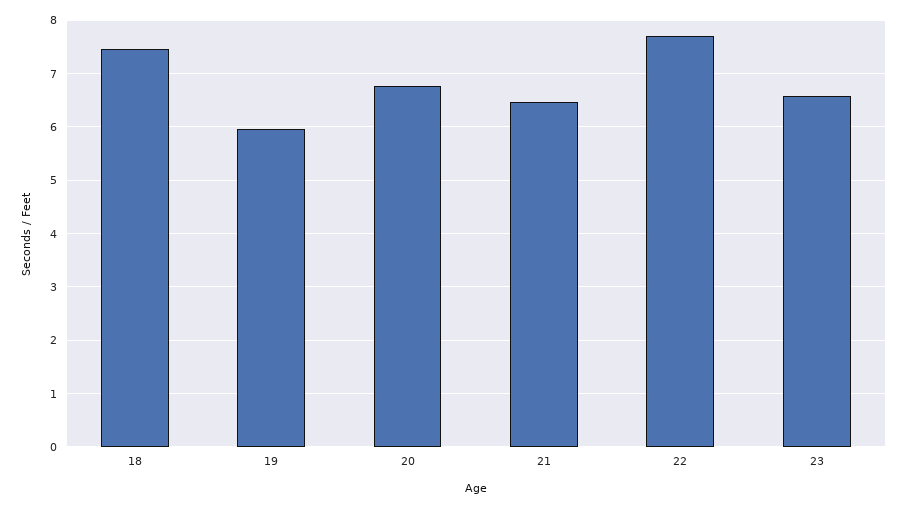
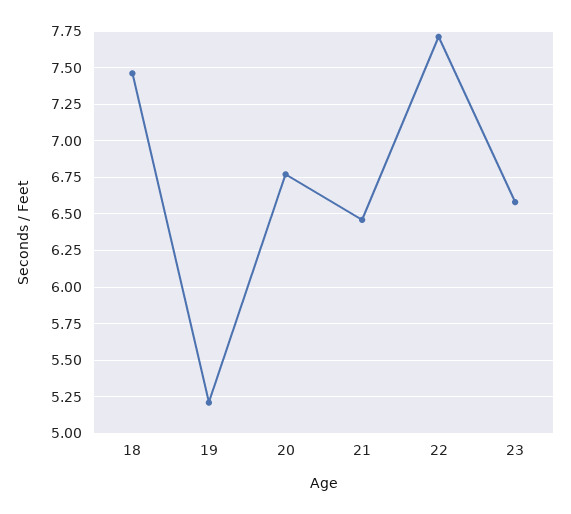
19: 6 -> 5.2

